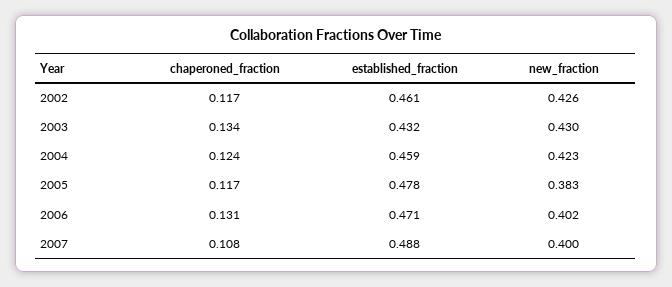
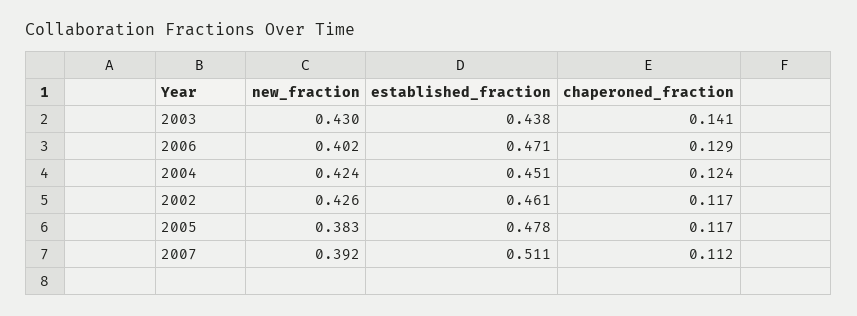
chaperoned_fraction, 2003: 0.134 -> 0.141
established_fraction, 2003: 0.432 -> 0.438
established_fraction, 2004: 0.459 -> 0.451
new_fraction, 2004: 0.423 -> 0.424
chaperoned_fraction, 2006: 0.131 -> 0.129
chaperoned_fraction, 2007: 0.108 -> 0.112
established_fraction, 2007: 0.488 -> 0.511
new_fraction, 2007: 0.4 -> 0.392

